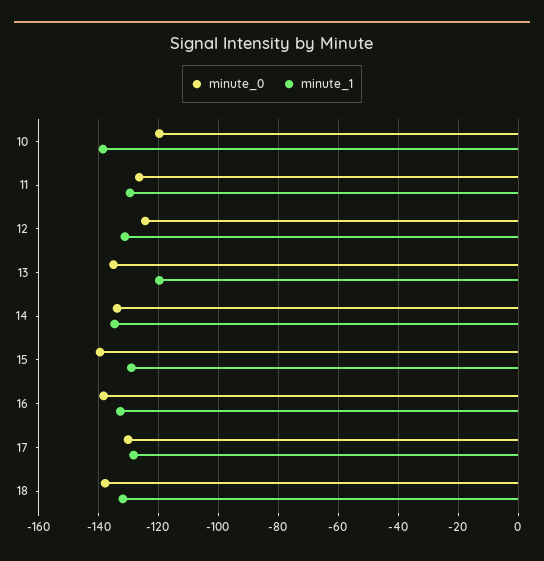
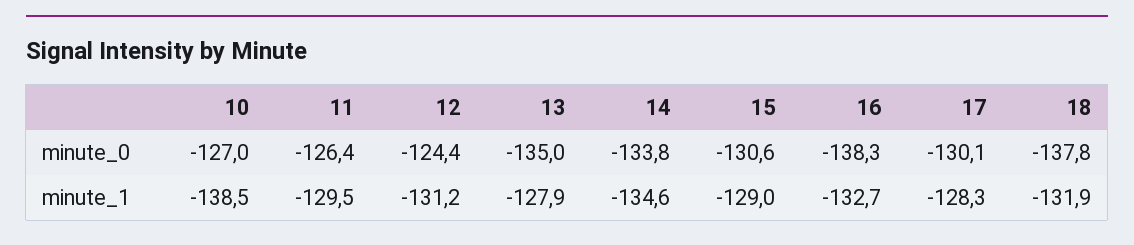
minute_0, 10: -120 -> -127
minute_1, 13: -120 -> -127.9
minute_0, 15: -140 -> -130.6

